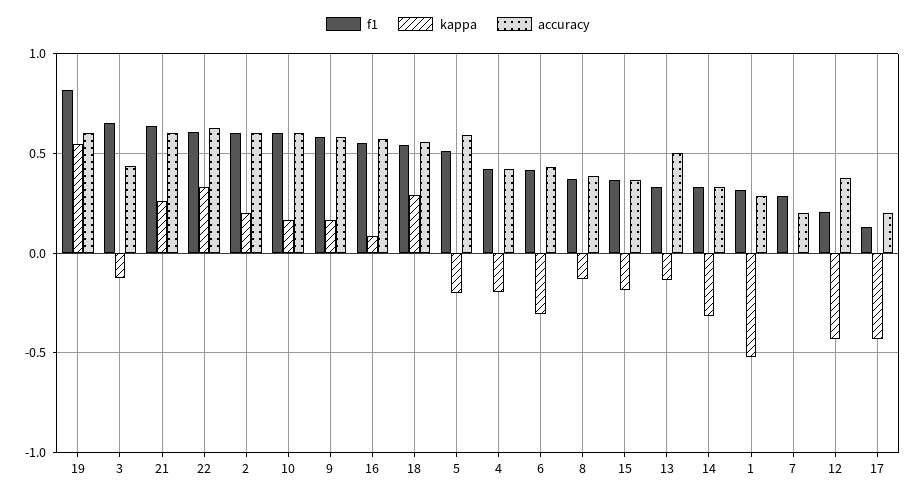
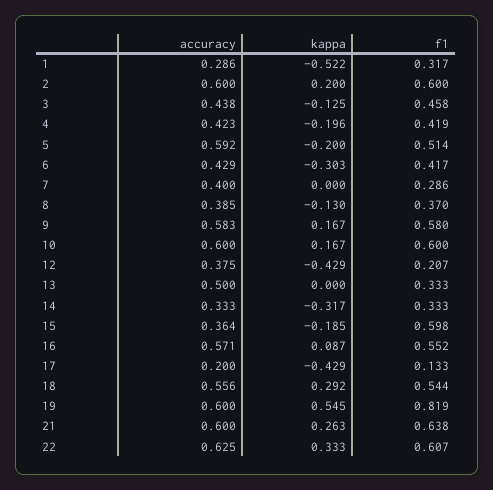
f1, 3: 0.65 -> 0.458
f1, 15: 0.35 -> 0.598
kappa, 13: -0.15 -> 0
accuracy, 7: 0.2 -> 0.4

